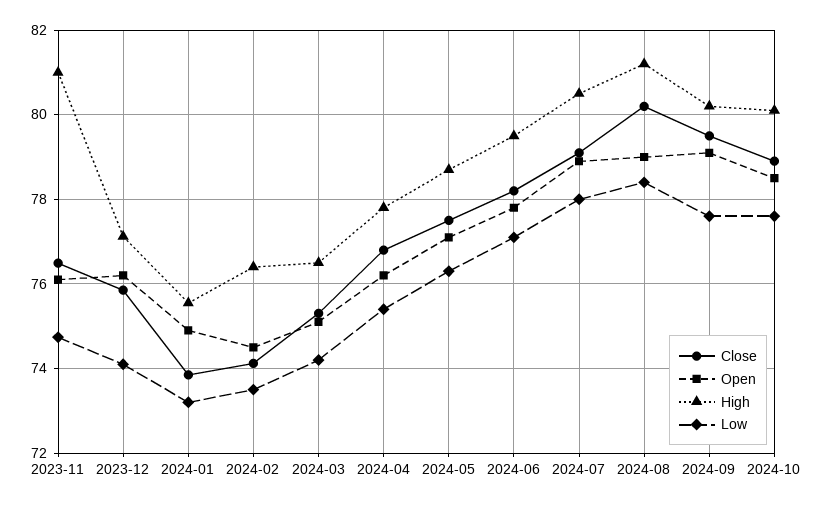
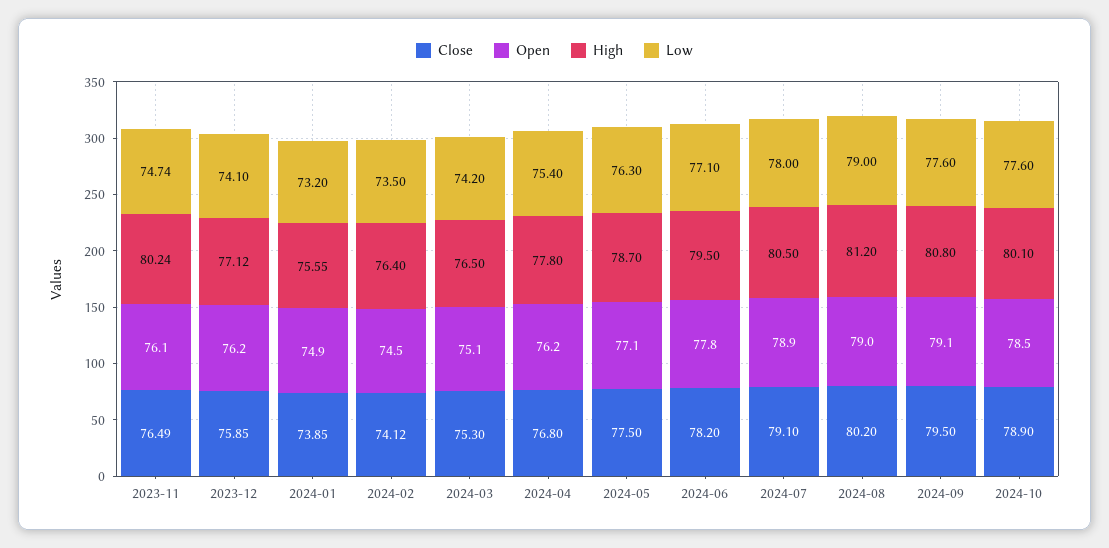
High, 2023-11: 81 -> 80.24
Low, 2024-08: 78.4 -> 79
High, 2024-09: 80.2 -> 80.8

